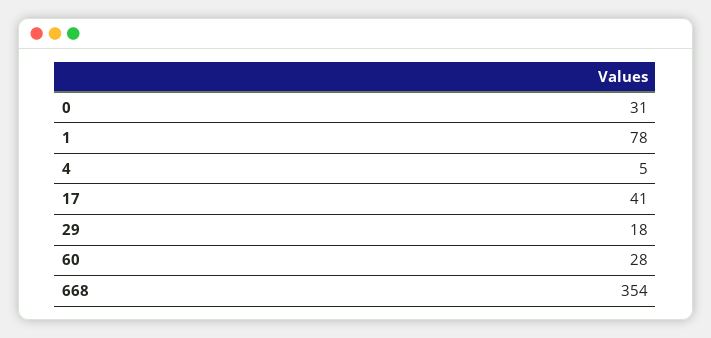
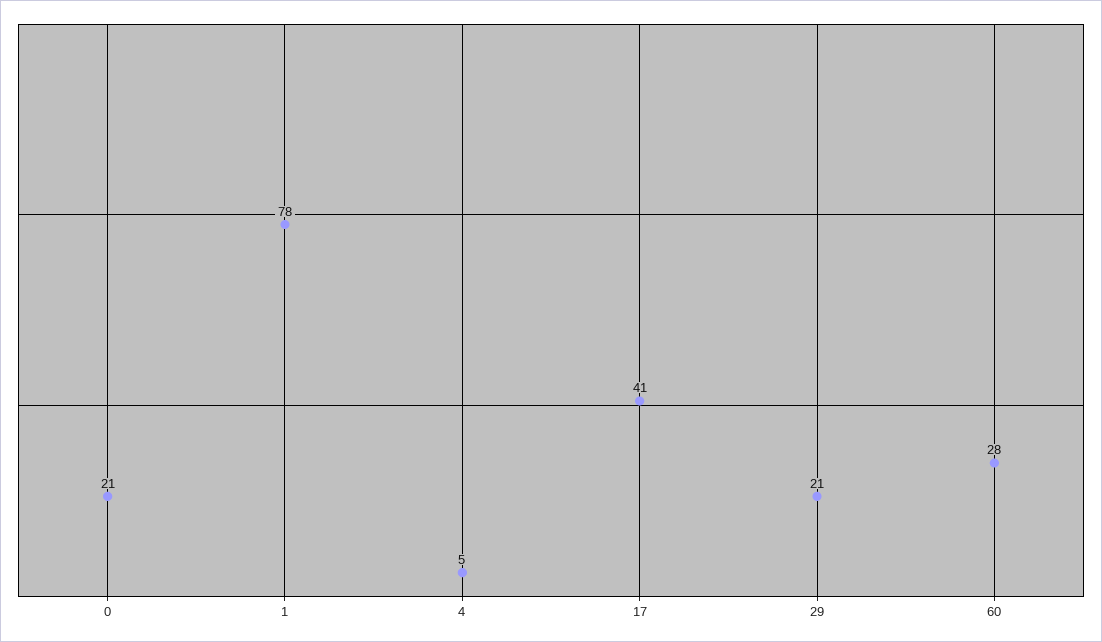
0: 31 -> 21
29: 18 -> 21
668: 354 -> none

